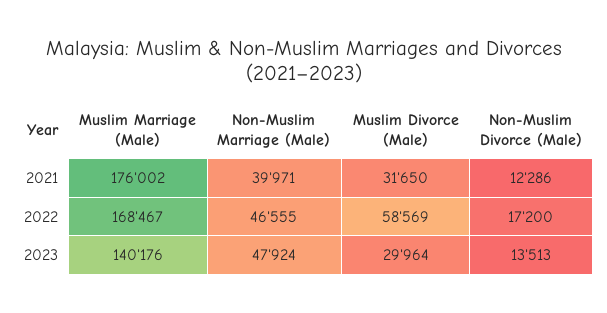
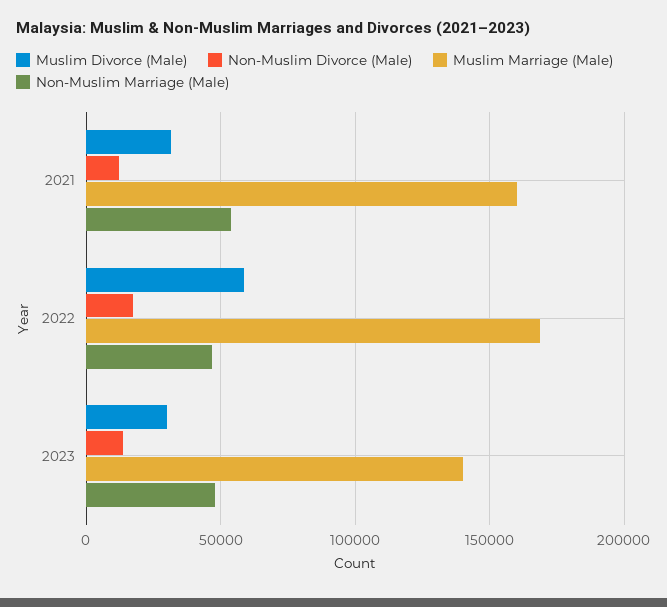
Muslim Marriage (Male), 2021: 176002 -> 160000
Non-Muslim Marriage (Male), 2021: 39971 -> 55000

